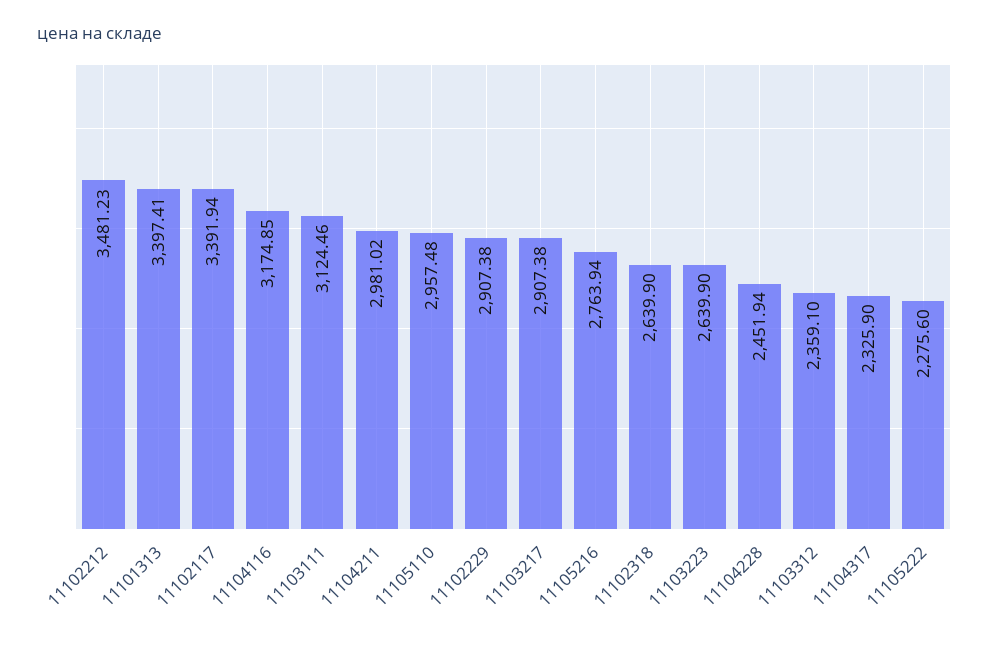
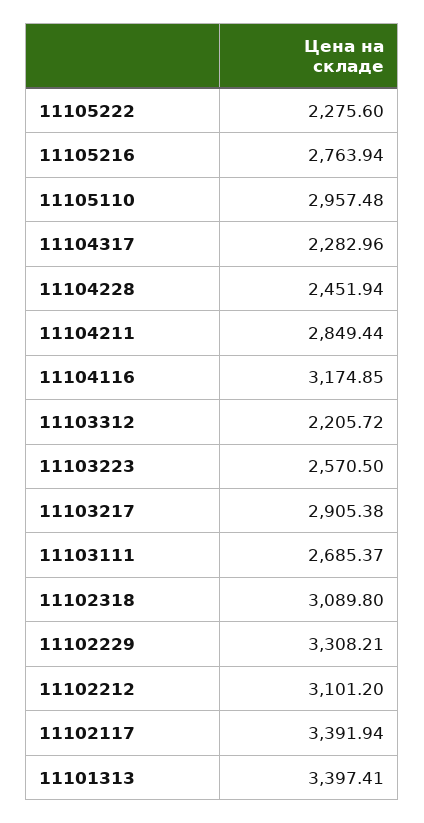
11102212: 3481.23 -> 3101.2
11103111: 3124.46 -> 2685.37
11104211: 2981.02 -> 2849.44
11102229: 2907.38 -> 3308.21
11103217: 2907.38 -> 2905.38
11102318: 2639.9 -> 3089.8
11103223: 2639.9 -> 2570.5
11103312: 2359.1 -> 2205.72
11104317: 2325.9 -> 2282.96

